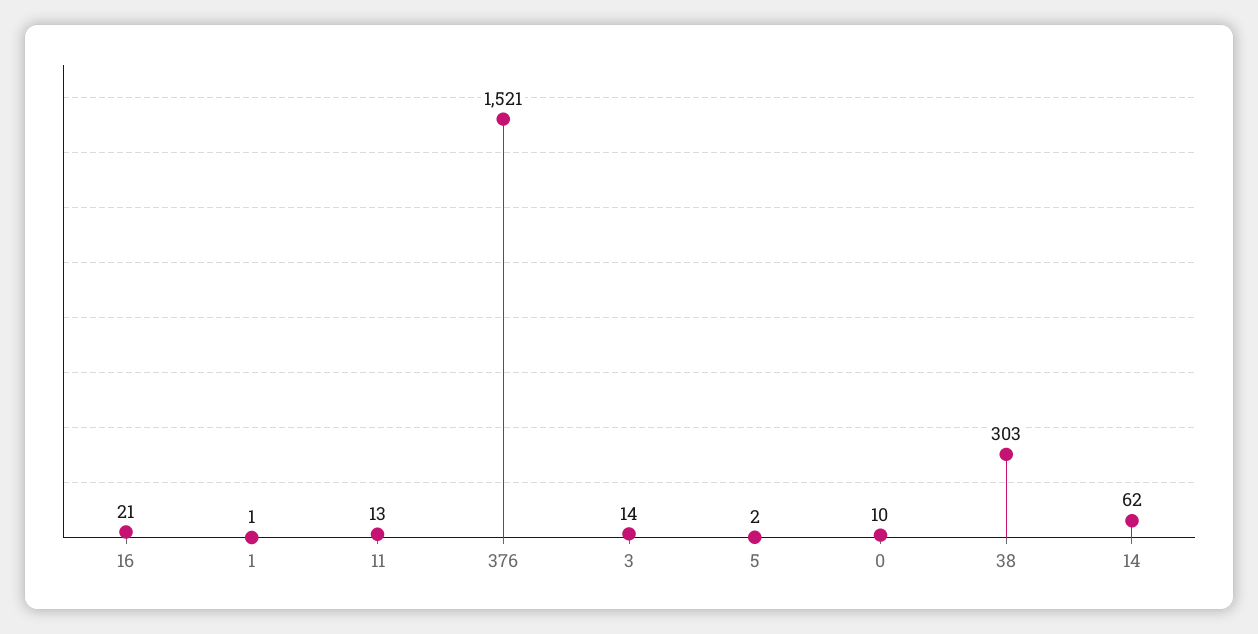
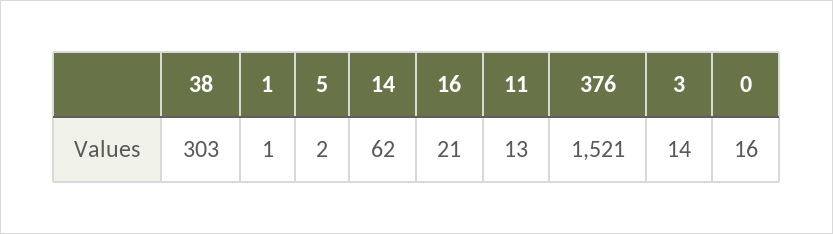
0: 10 -> 16

